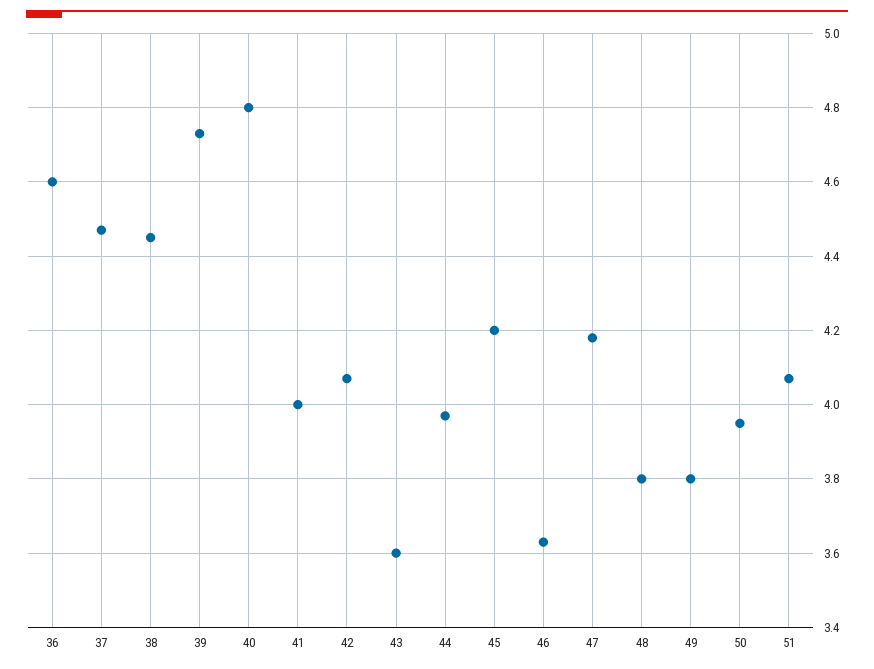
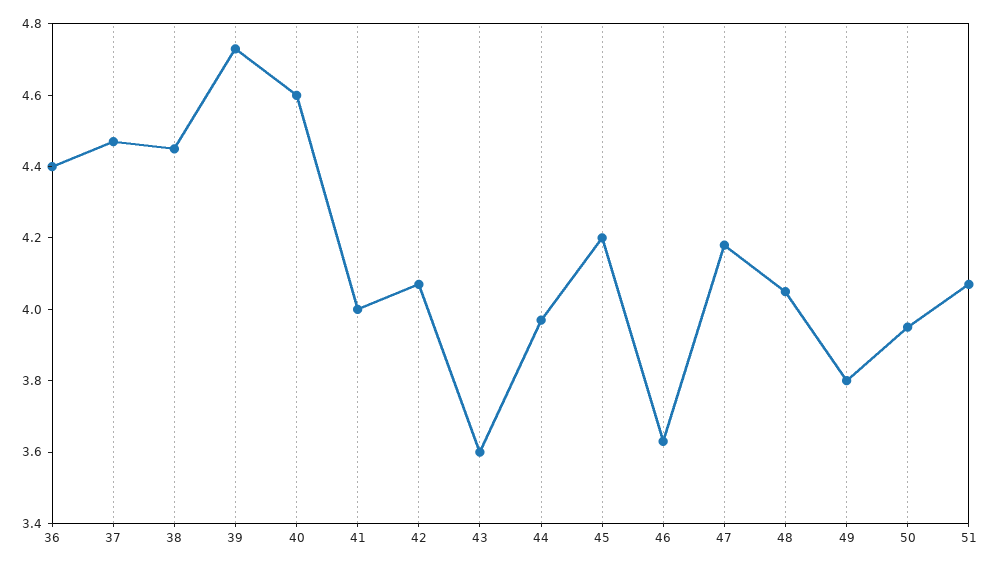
36: 4.6 -> 4.4
40: 4.8 -> 4.6
48: 3.8 -> 4.05

